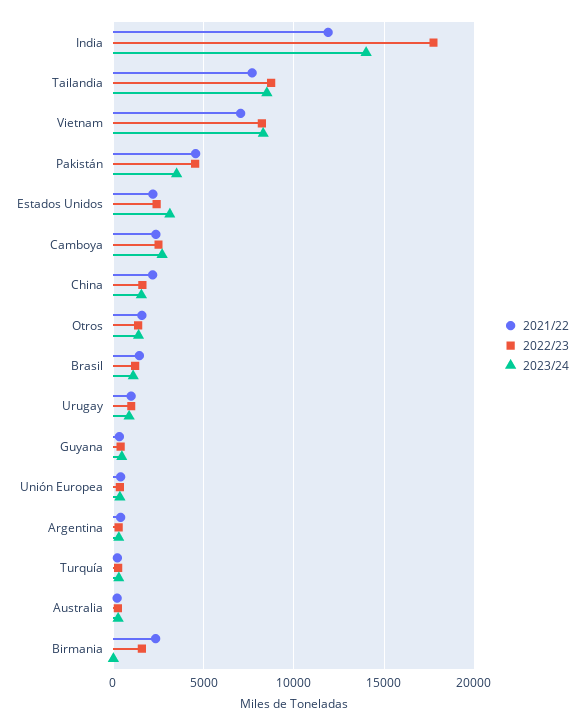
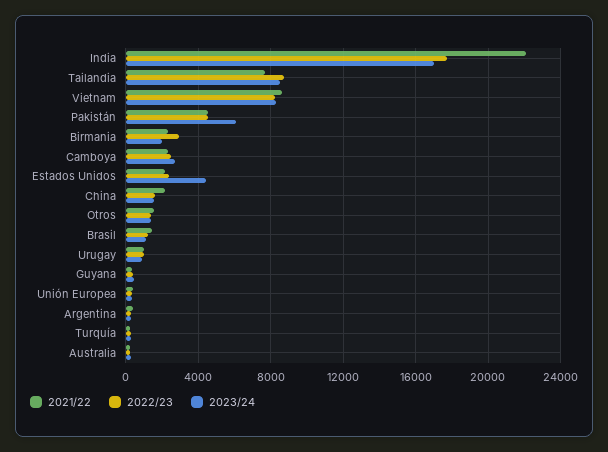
2021/22, India: 12000 -> 22000
2023/24, India: 14000 -> 17000
2021/22, Vietnam: 7000 -> 8500
2023/24, Pakistán: 3500 -> 6000
2023/24, Estados Unidos: 3000 -> 4500
2022/23, Birmania: 1500 -> 3000
2023/24, Birmania: 0 -> 2000

